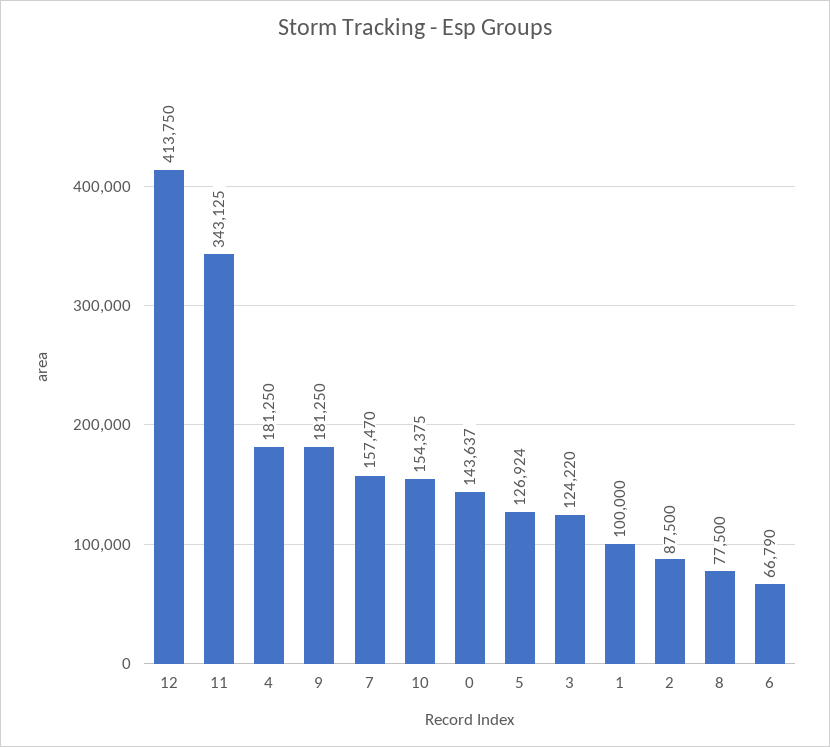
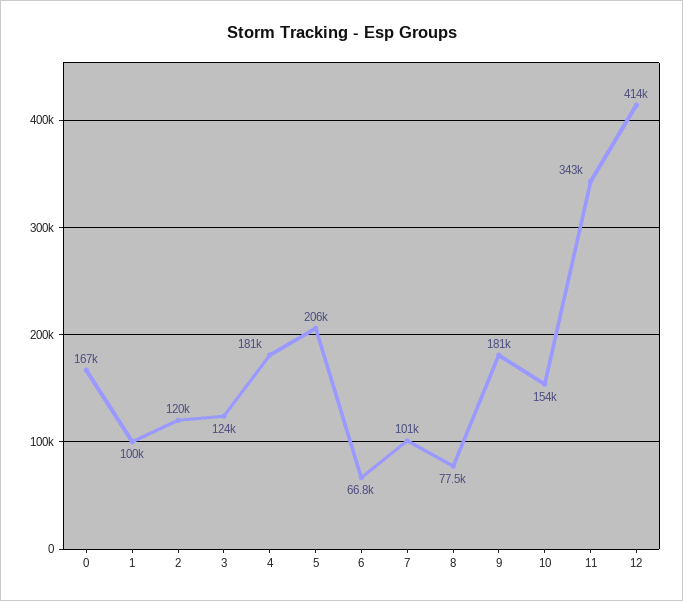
7: 157470 -> 101000
0: 143637 -> 167000
5: 126924 -> 206000
2: 87500 -> 120000

